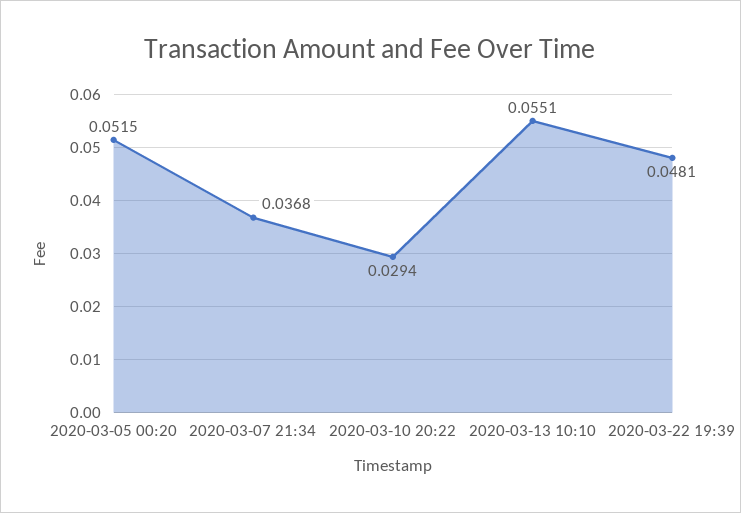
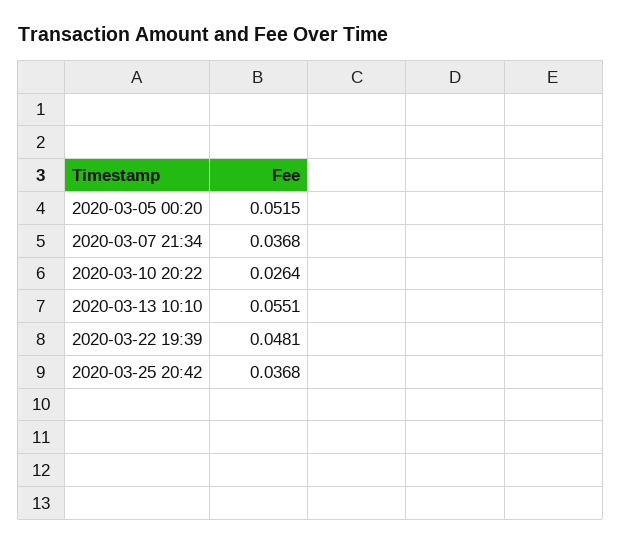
2020-03-10 20:22: 0.0294 -> 0.0264
2020-03-25 20:42: none -> 0.0368

